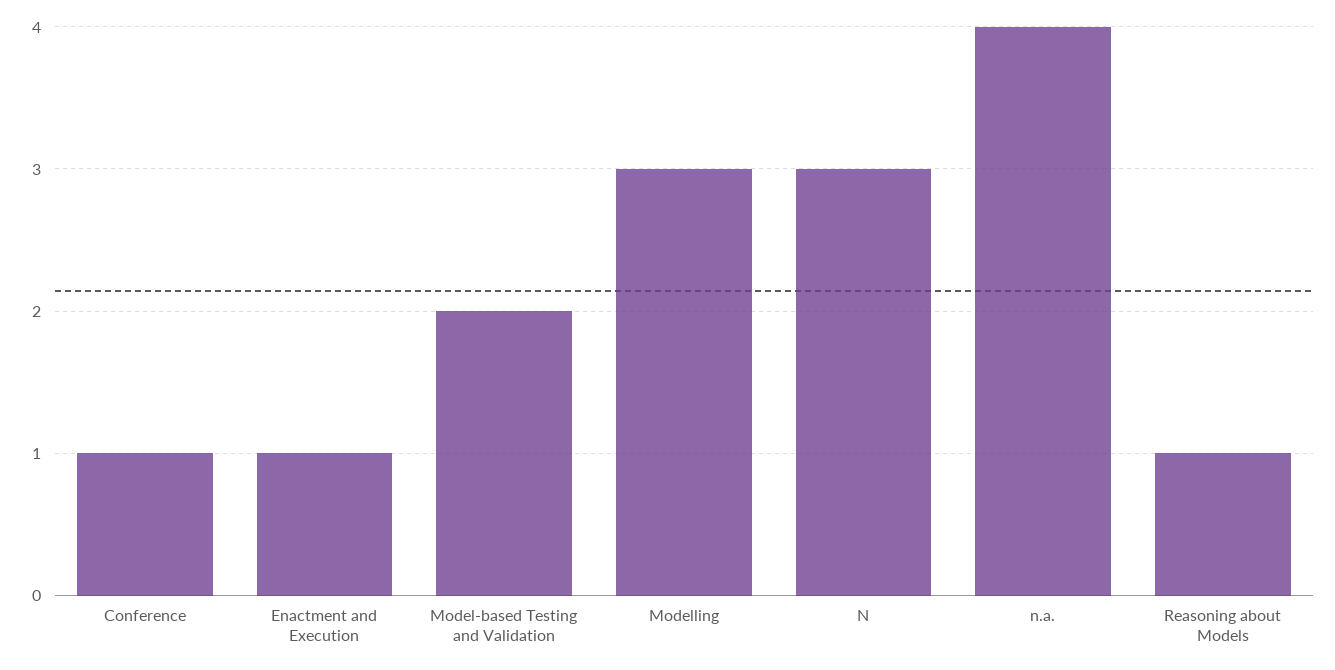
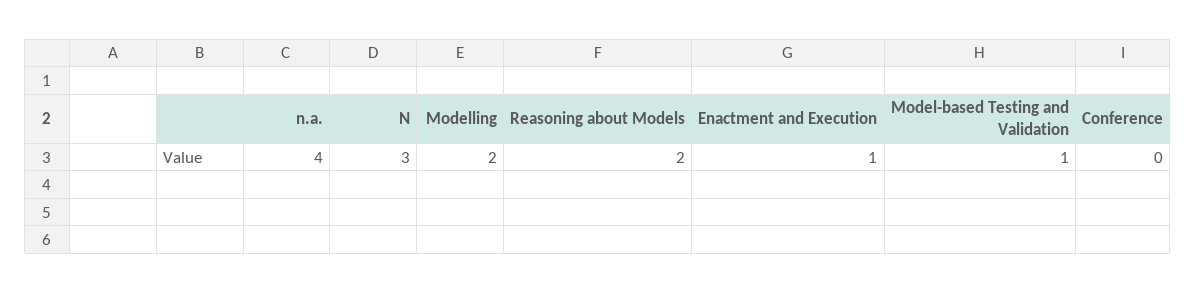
Conference: 1 -> 0
Model-based Testing and Validation: 2 -> 1
Modelling: 3 -> 2
Reasoning about Models: 1 -> 2

